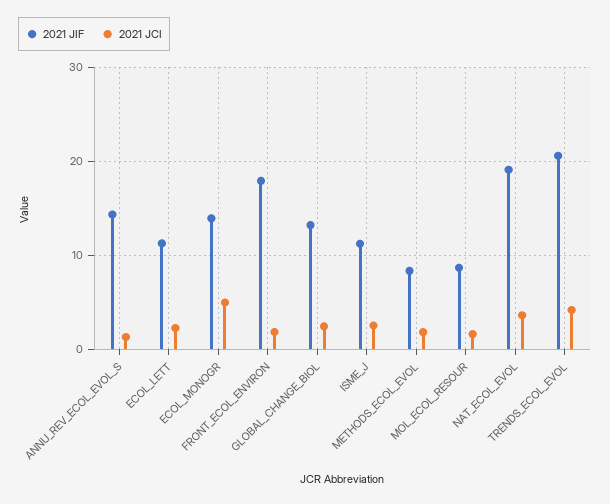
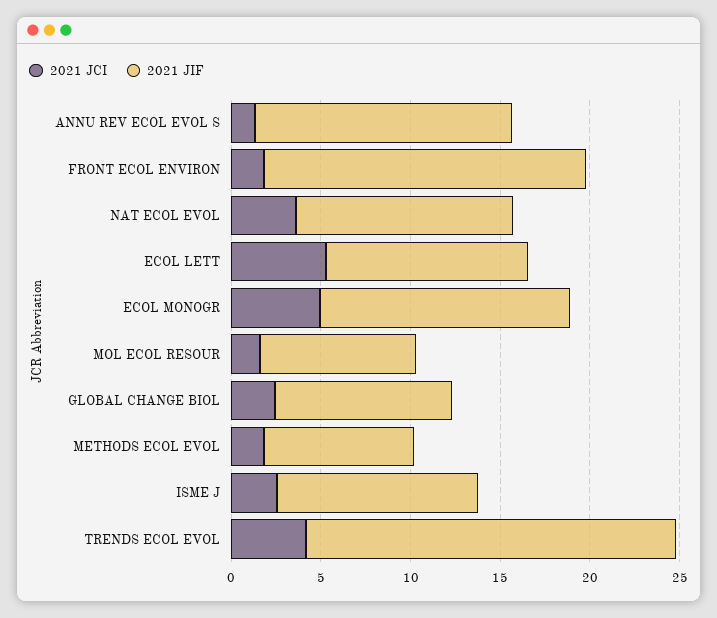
2021 JCI, ECOL_LETT: 2 -> 5
2021 JIF, GLOBAL_CHANGE_BIOL: 13 -> 10
2021 JIF, NAT_ECOL_EVOL: 19 -> 12

